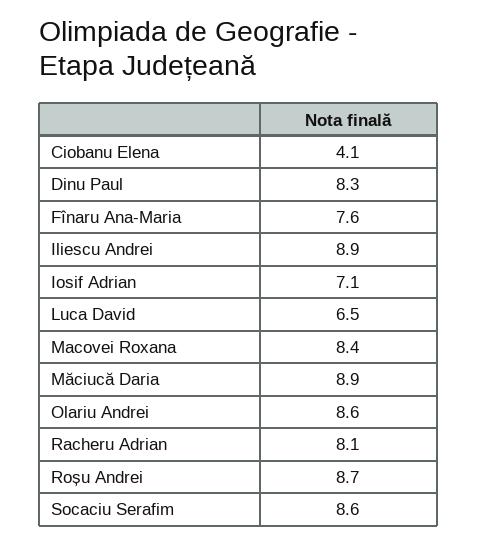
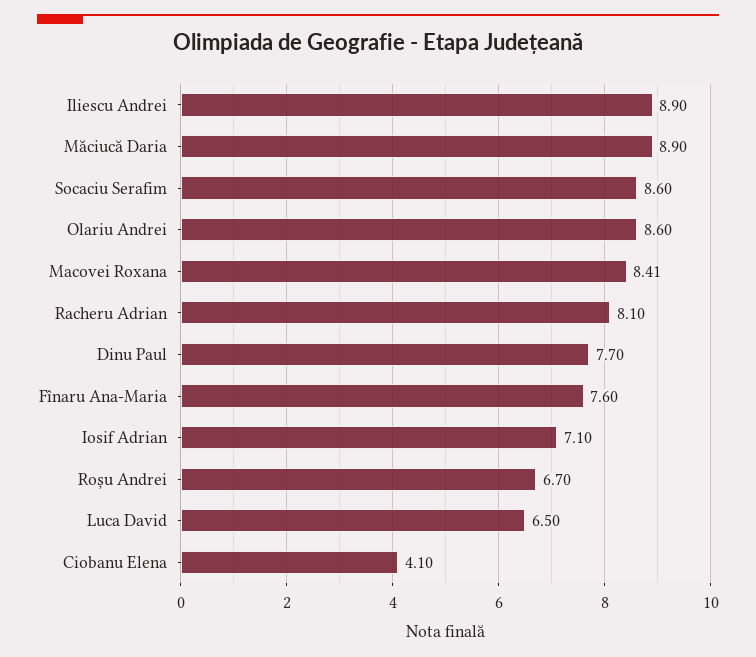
Dinu Paul: 8.3 -> 7.7
Roșu Andrei: 8.7 -> 6.7

